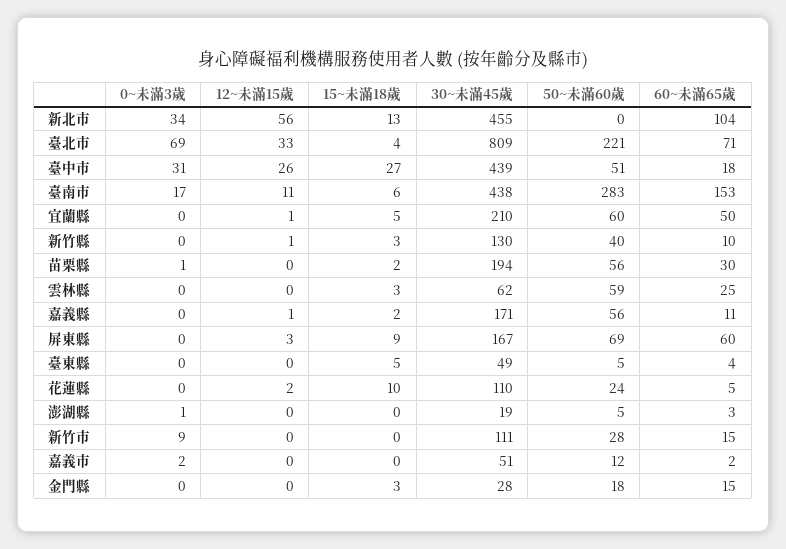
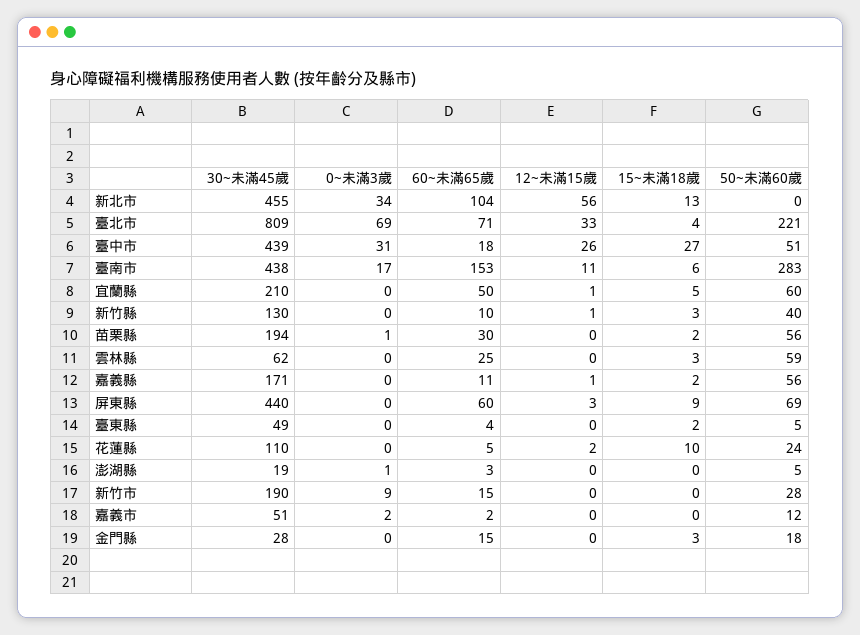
30~未滿45歲, 屏東縣: 167 -> 440
15~未滿18歲, 臺東縣: 5 -> 2
30~未滿45歲, 新竹市: 111 -> 190

